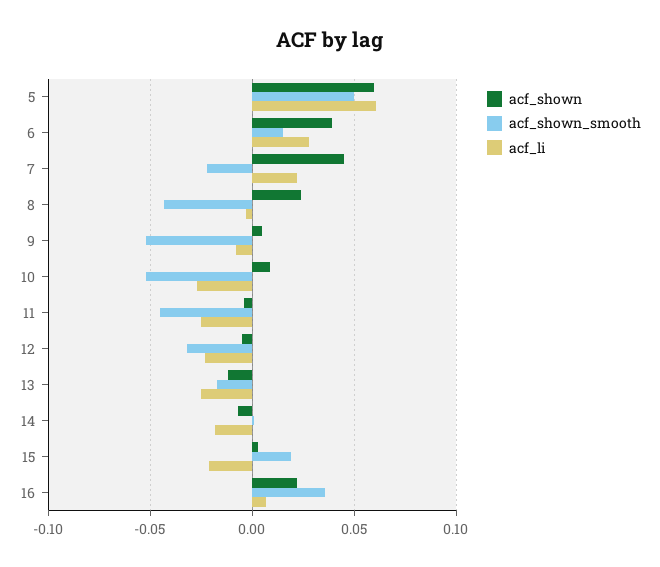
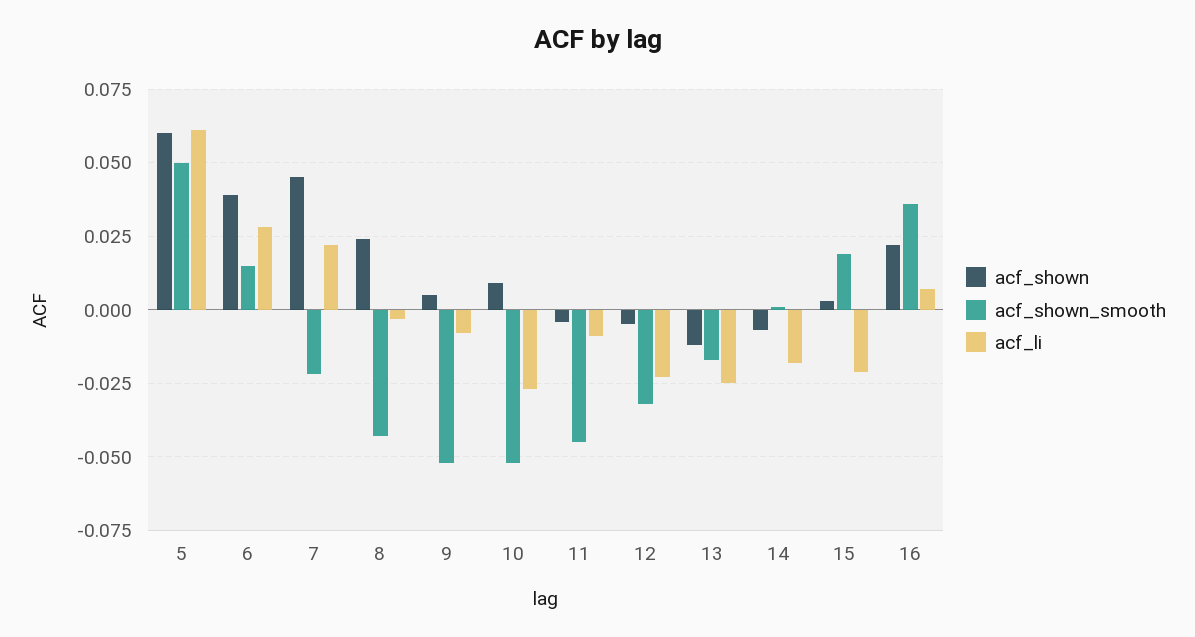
acf_li, 11: -0.025 -> -0.01

